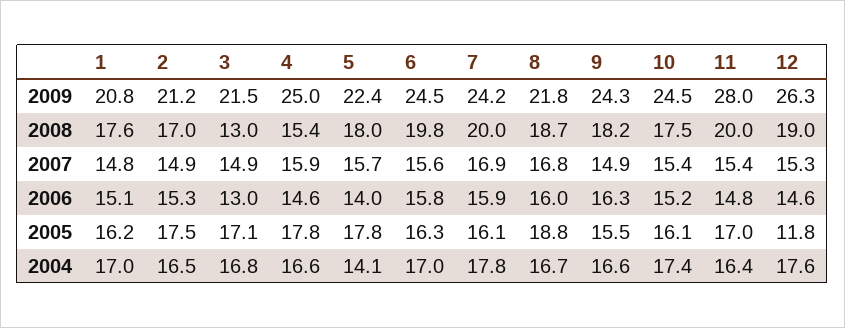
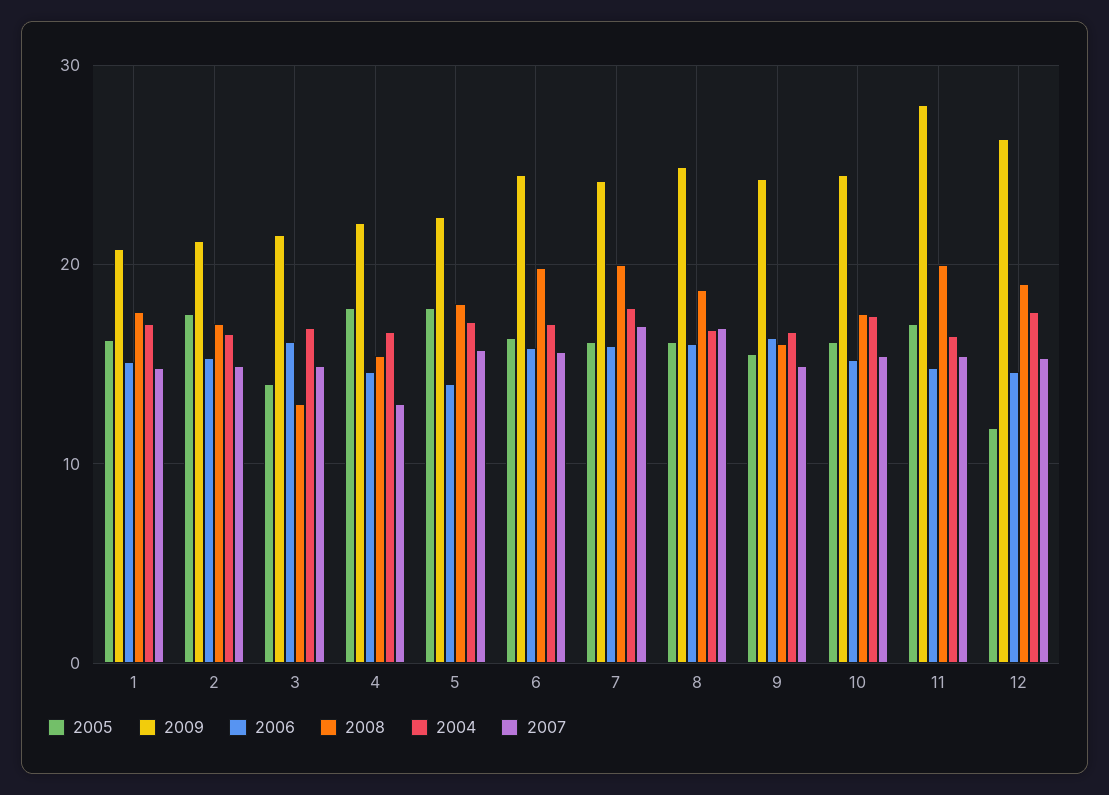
2009, 4: 25 -> 22
2009, 8: 21.8 -> 25
2008, 9: 18.2 -> 16
2007, 4: 15.9 -> 13
2006, 3: 13 -> 16
2005, 3: 17.1 -> 14
2005, 8: 18.8 -> 16
2004, 5: 14.1 -> 17

